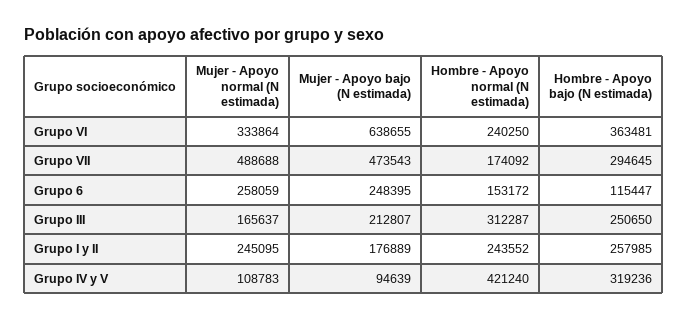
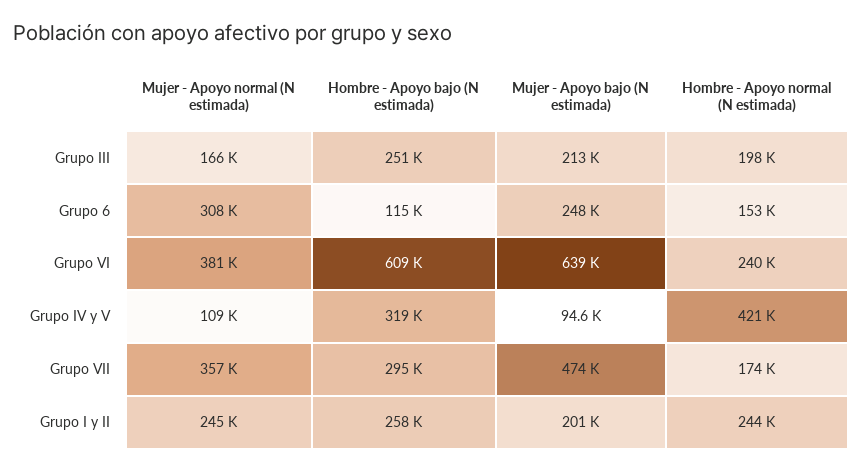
Mujer - Apoyo normal (N estimada), Grupo VI: 333864 -> 381000
Hombre - Apoyo bajo (N estimada), Grupo VI: 363481 -> 609000
Mujer - Apoyo normal (N estimada), Grupo VII: 488688 -> 357000
Mujer - Apoyo normal (N estimada), Grupo 6: 258059 -> 308000
Hombre - Apoyo normal (N estimada), Grupo III: 312287 -> 198000
Mujer - Apoyo bajo (N estimada), Grupo I y II: 176889 -> 201000

